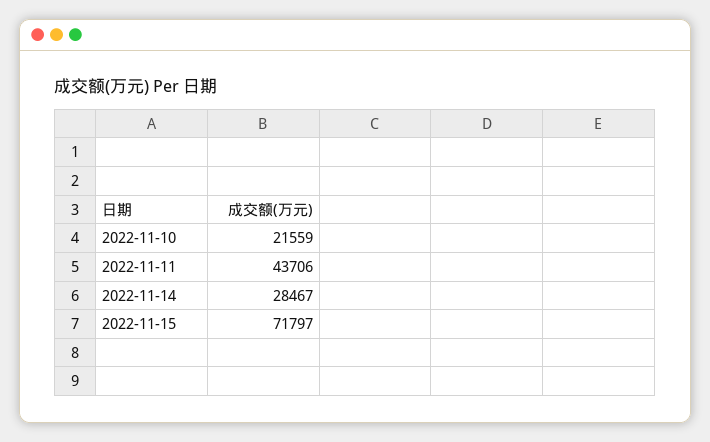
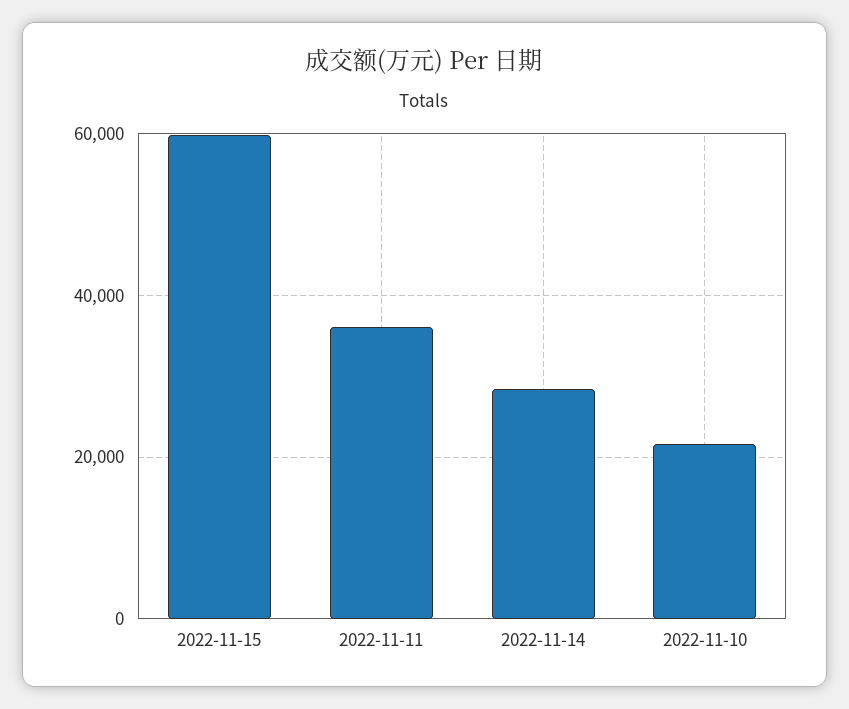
2022-11-11: 43706 -> 36000
2022-11-15: 71797 -> 60000

